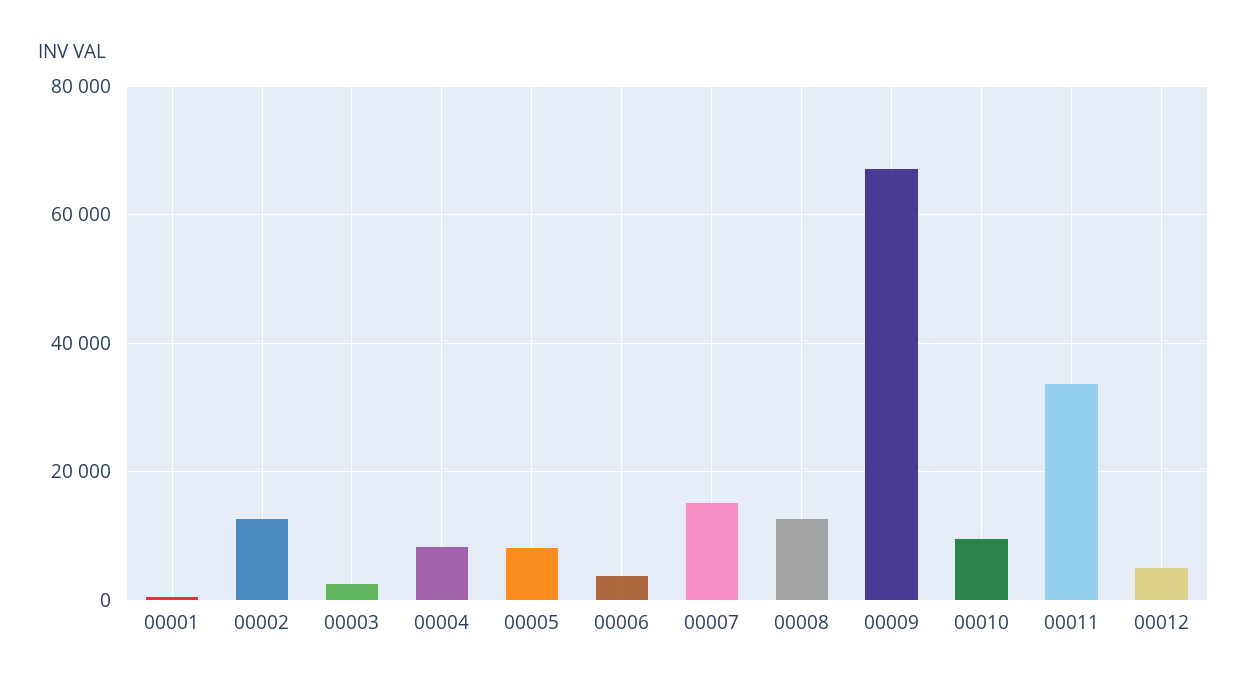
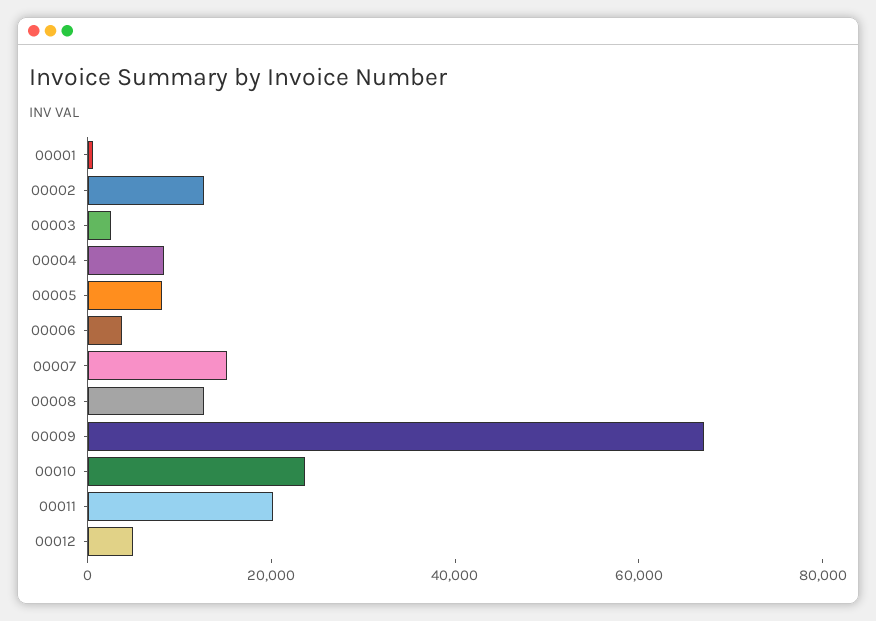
00010: 10000 -> 25000
00011: 34000 -> 20000

